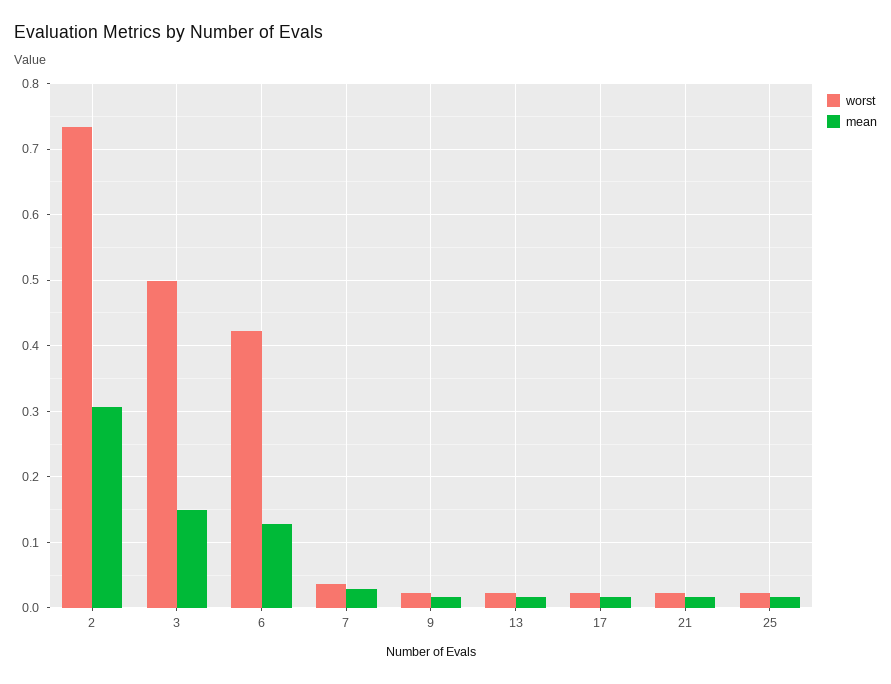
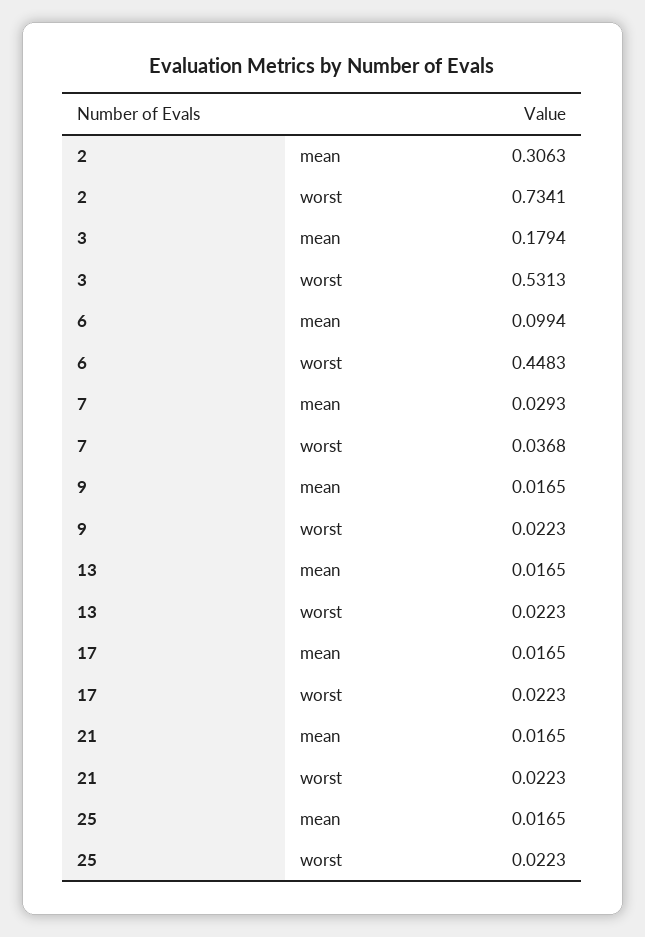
worst, 3: 0.5 -> 0.5313
mean, 3: 0.15 -> 0.1794
worst, 6: 0.42 -> 0.4483
mean, 6: 0.13 -> 0.0994

